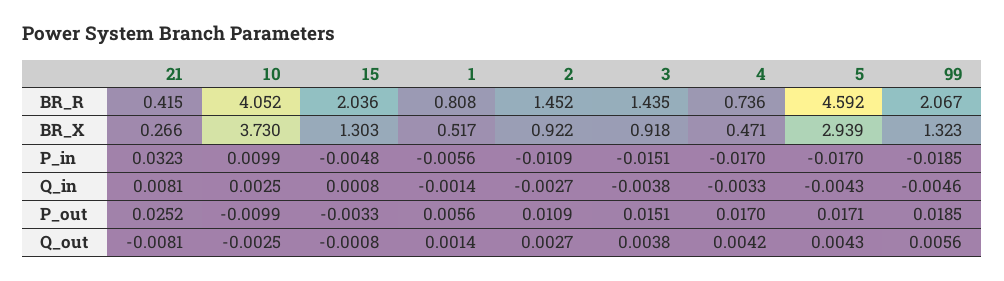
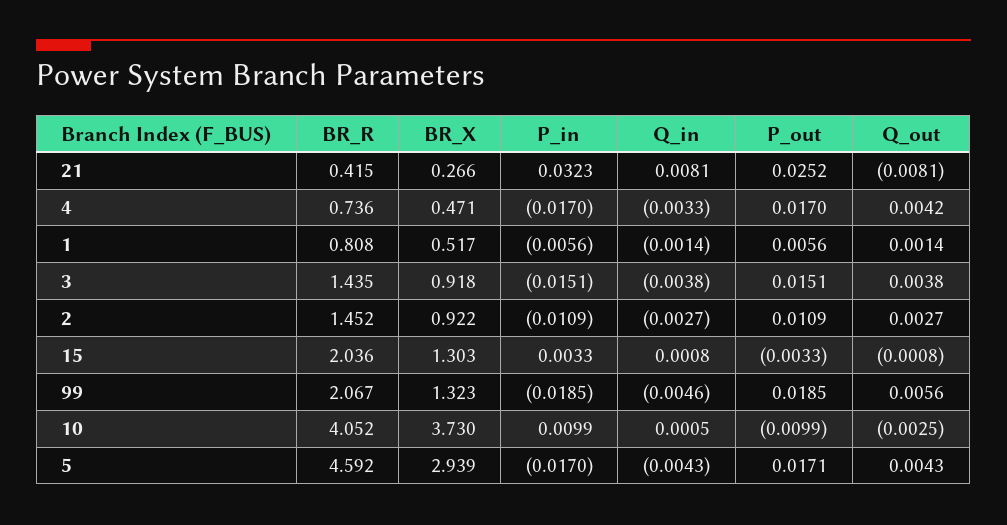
15, P_in: -0.0048 -> 0.0033
10, Q_in: 0.0025 -> 0.0005

